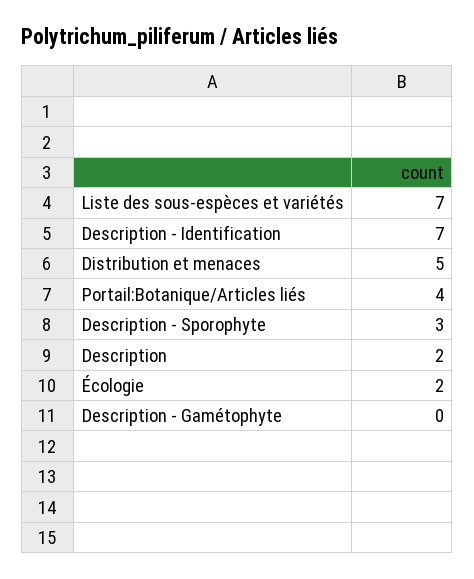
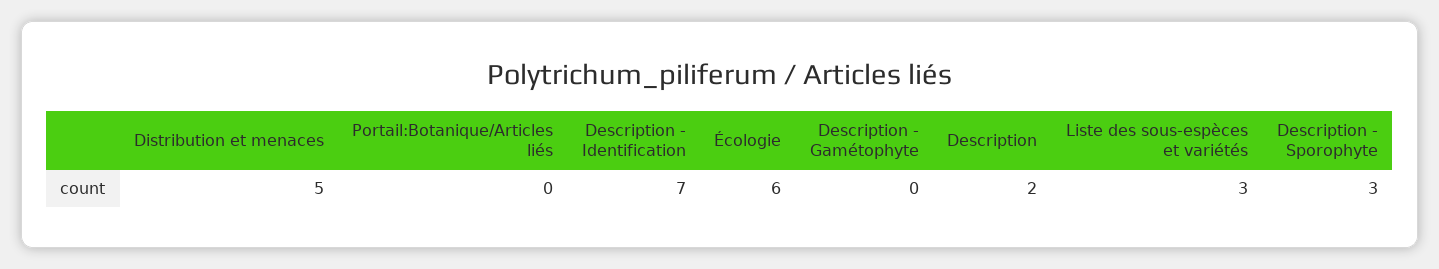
Liste des sous-espèces et variétés: 7 -> 3
Portail:Botanique/Articles liés: 4 -> 0
Écologie: 2 -> 6

